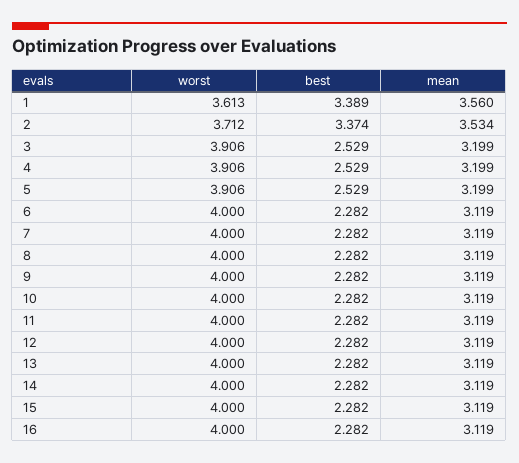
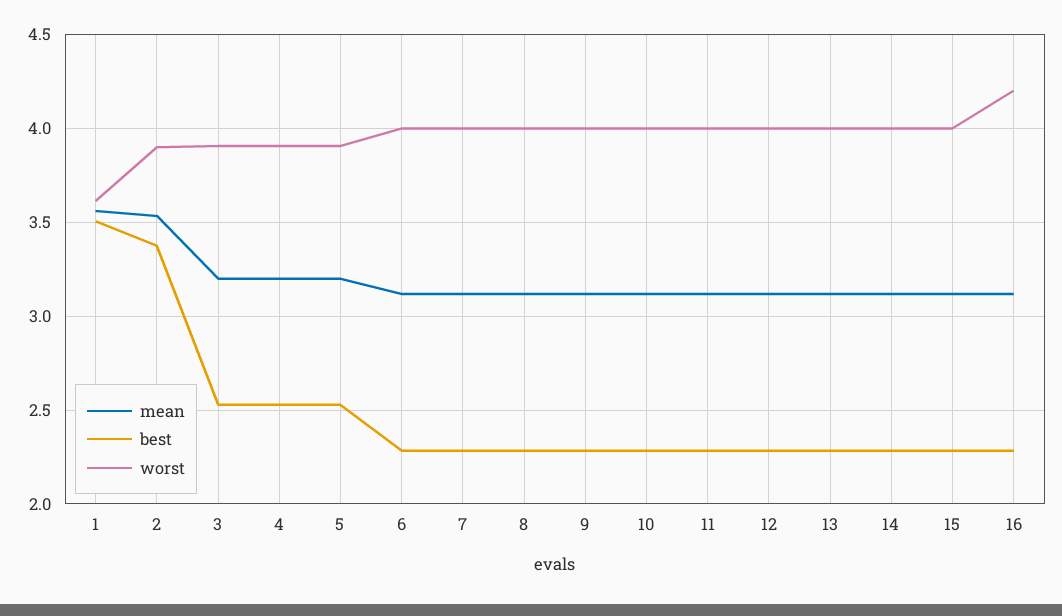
best, 1: 3.389 -> 3.5
worst, 2: 3.712 -> 3.9
worst, 16: 4 -> 4.2

